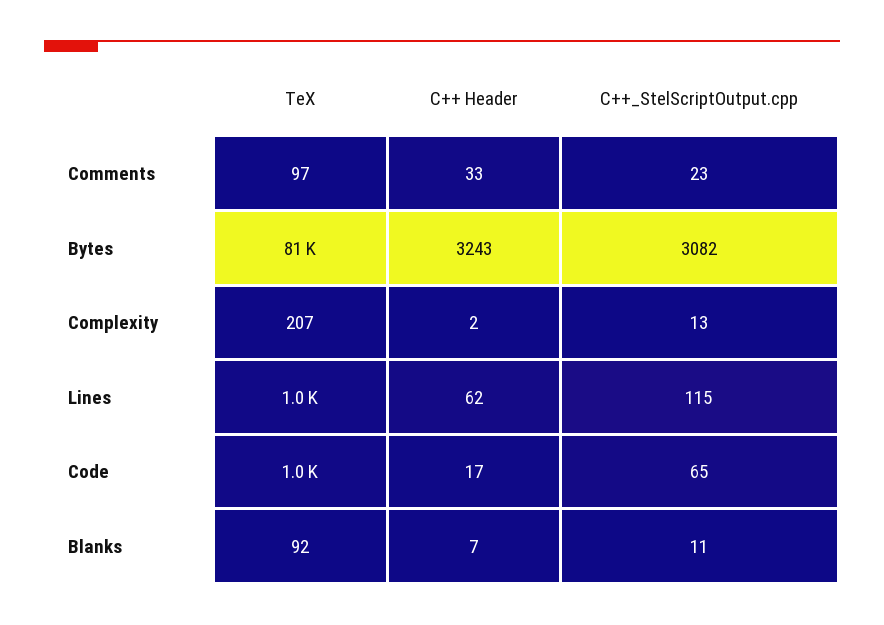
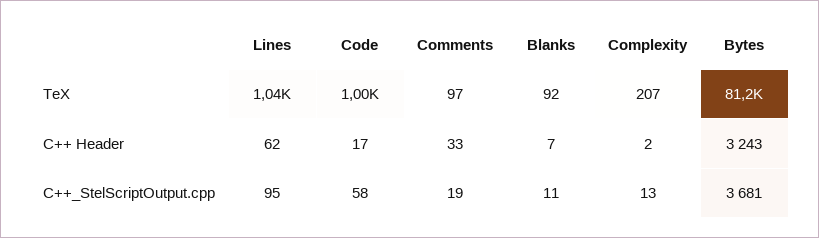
C++_StelScriptOutput.cpp, Comments: 23 -> 19
C++_StelScriptOutput.cpp, Bytes: 3082 -> 3681
C++_StelScriptOutput.cpp, Lines: 115 -> 95
C++_StelScriptOutput.cpp, Code: 65 -> 58

